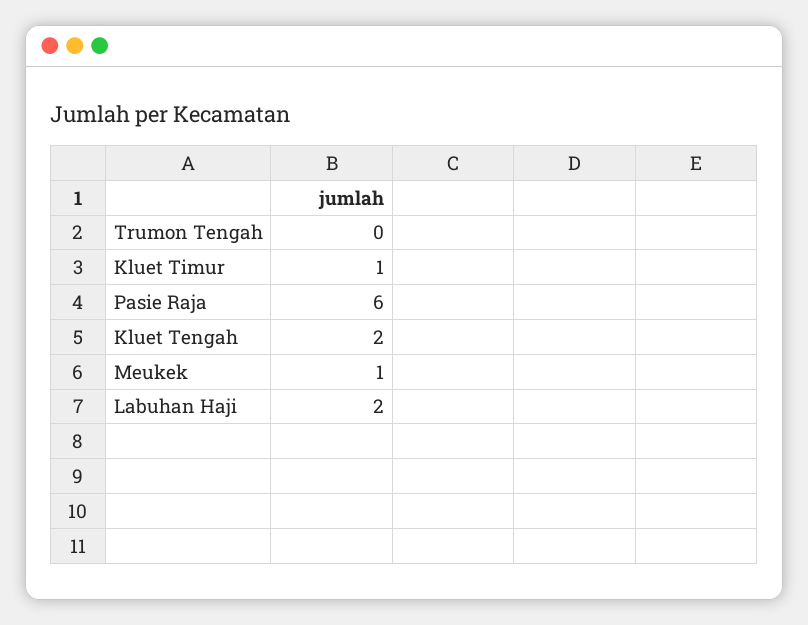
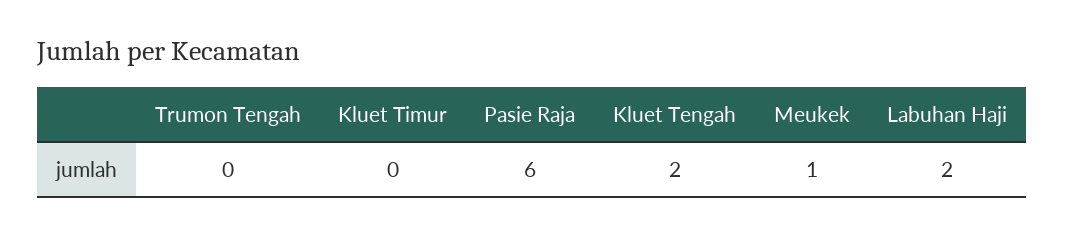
Kluet Timur: 1 -> 0

